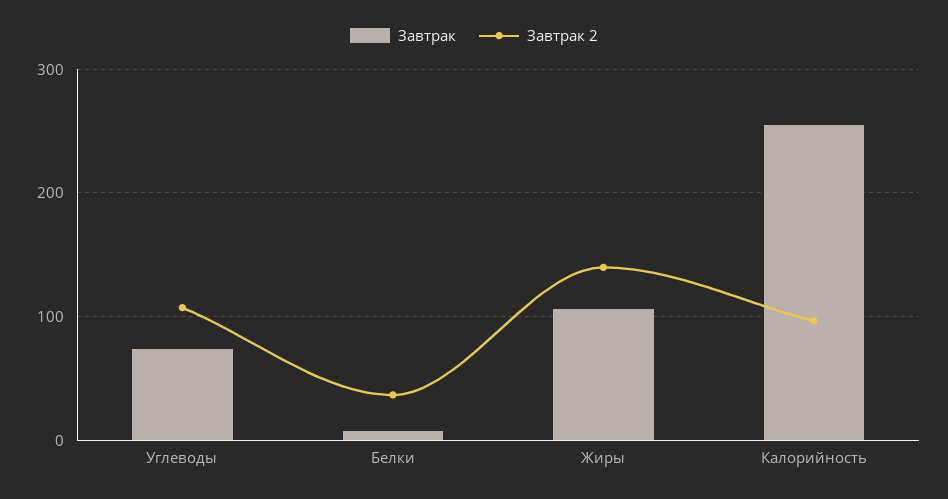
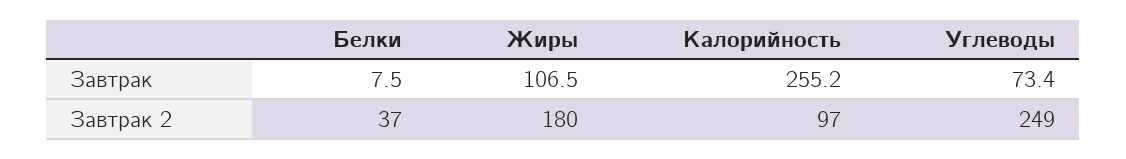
Завтрак 2, Углеводы: 110 -> 249
Завтрак 2, Жиры: 140 -> 180

